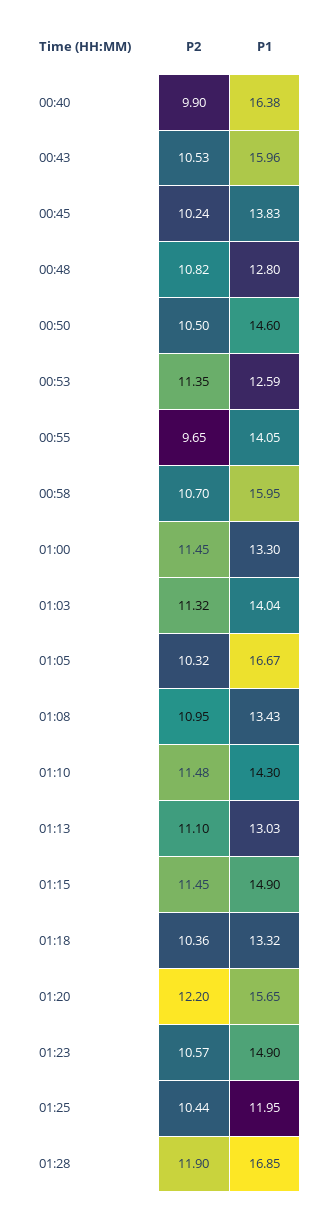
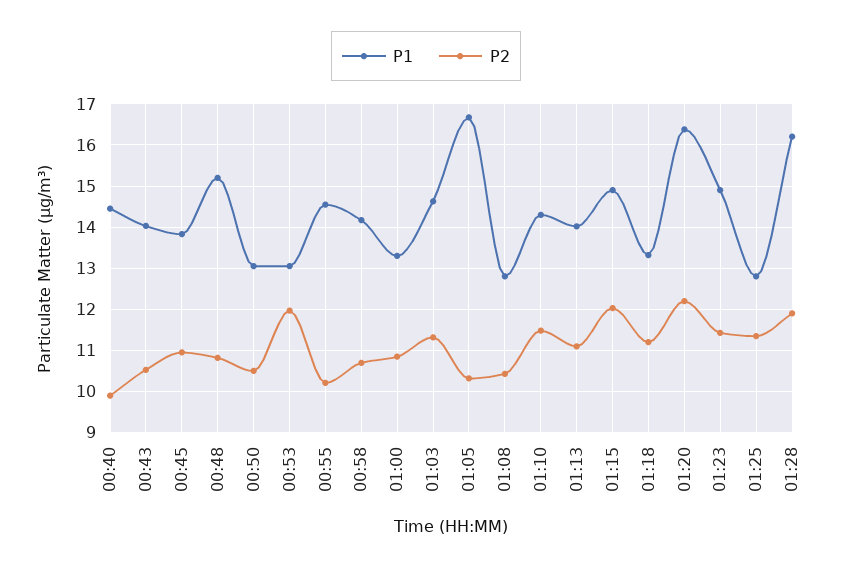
P1, 00:40: 16.38 -> 14.4
P1, 00:43: 15.96 -> 14
P2, 00:45: 10.24 -> 11
P1, 00:48: 12.8 -> 15.2
P1, 00:50: 14.6 -> 13
P2, 00:53: 11.35 -> 12
P1, 00:53: 12.59 -> 13
P2, 00:55: 9.65 -> 10.2
P1, 00:55: 14.05 -> 14.6
P1, 00:58: 15.95 -> 14.2
P2, 01:00: 11.45 -> 10.8
P1, 01:03: 14.04 -> 14.6
P2, 01:08: 10.95 -> 10.4
P1, 01:08: 13.43 -> 12.8
P1, 01:13: 13.03 -> 14
P2, 01:15: 11.45 -> 12
P2, 01:18: 10.36 -> 11.2
P1, 01:20: 15.65 -> 16.4
P2, 01:23: 10.57 -> 11.4
P2, 01:25: 10.44 -> 11.4
P1, 01:25: 11.95 -> 12.8
P1, 01:28: 16.85 -> 16.2

